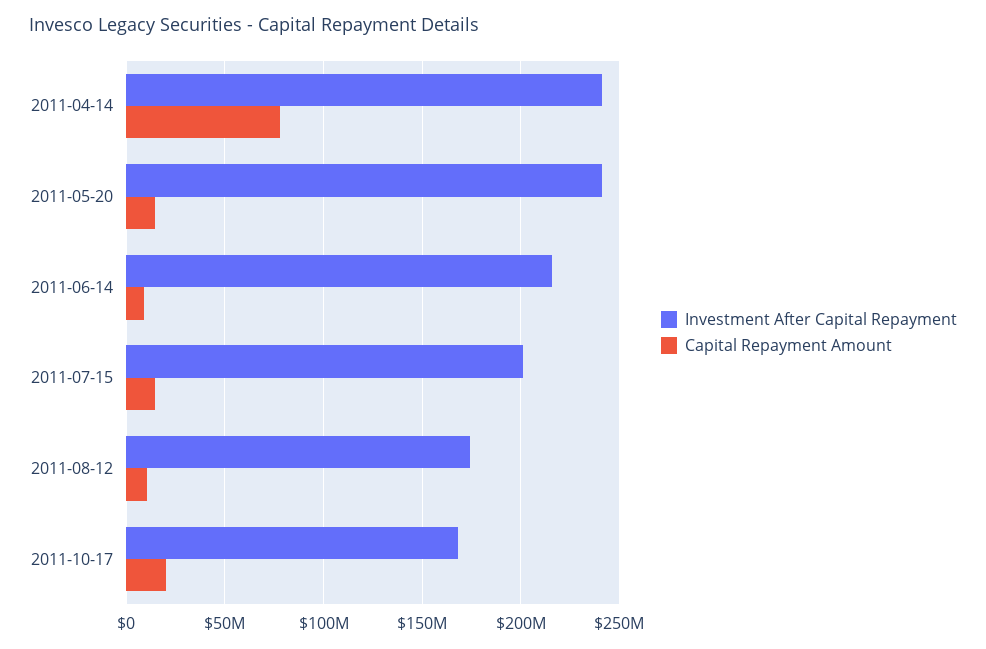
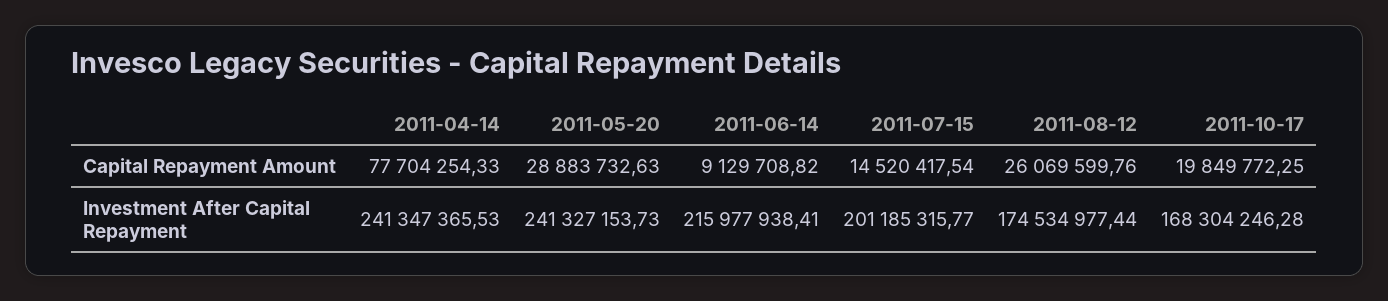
Capital Repayment Amount, 2011-05-20: 15000000 -> 28883732.63
Capital Repayment Amount, 2011-08-12: 10000000 -> 26069599.76

